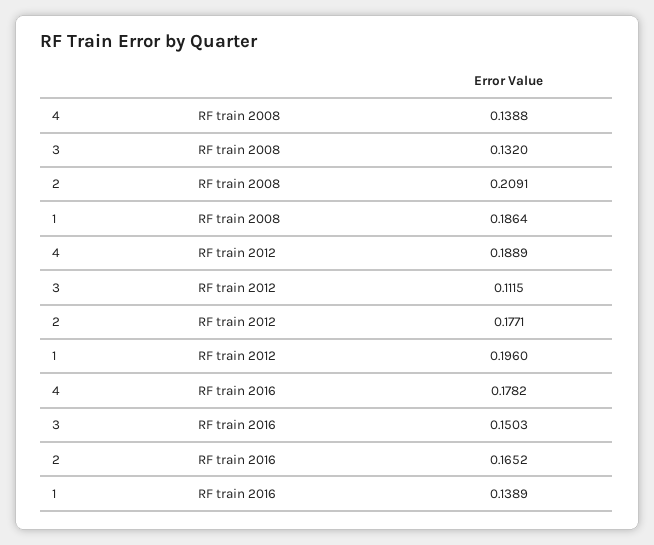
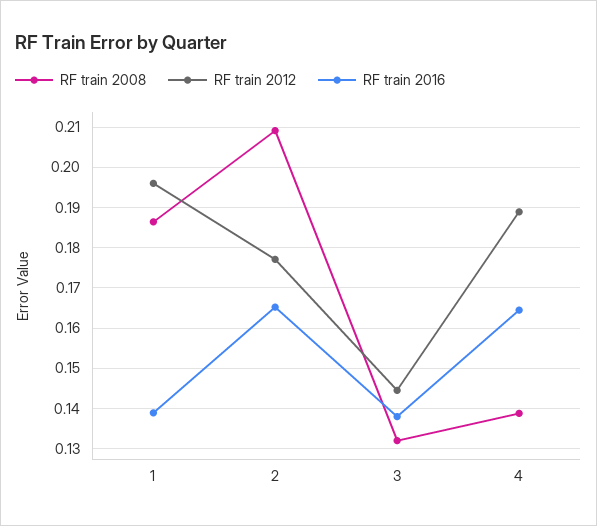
RF train 2012, 3: 0.1115 -> 0.144
RF train 2016, 4: 0.1782 -> 0.164
RF train 2016, 3: 0.1503 -> 0.138

